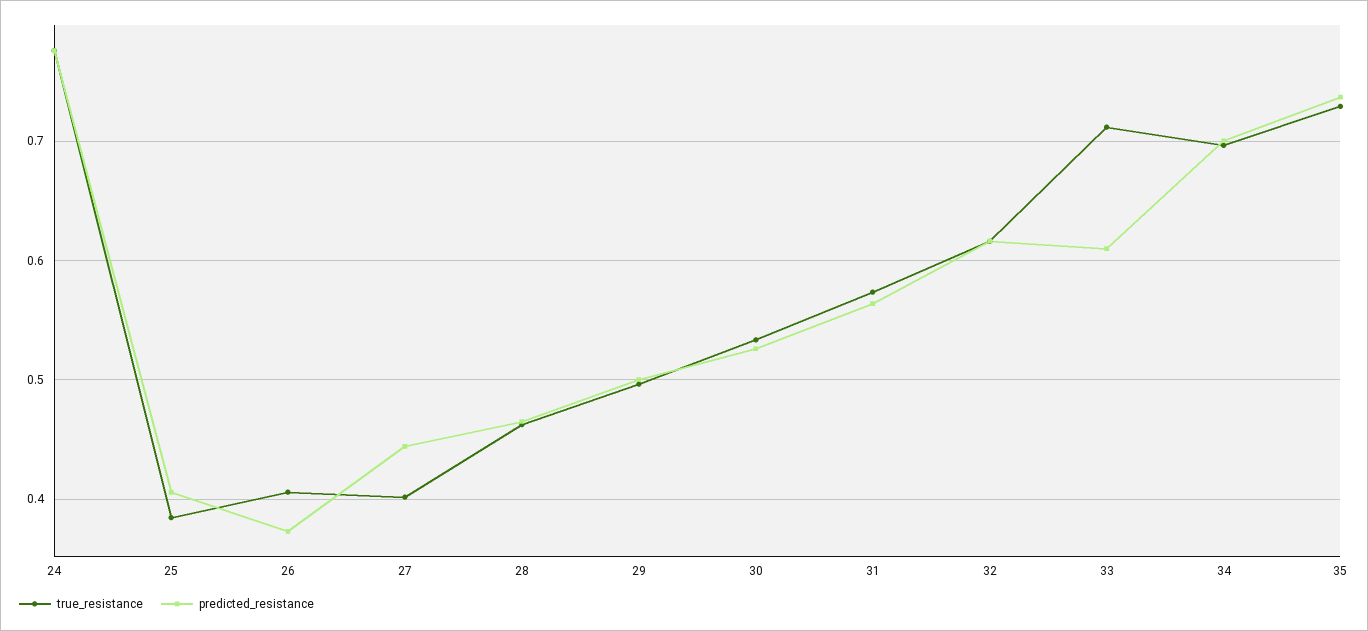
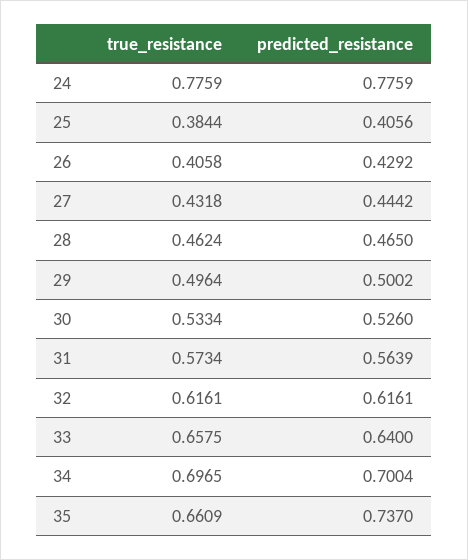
predicted_resistance, 26: 0.37 -> 0.4292
true_resistance, 27: 0.4 -> 0.4318
true_resistance, 33: 0.71 -> 0.6575
predicted_resistance, 33: 0.61 -> 0.64
true_resistance, 35: 0.73 -> 0.6609

